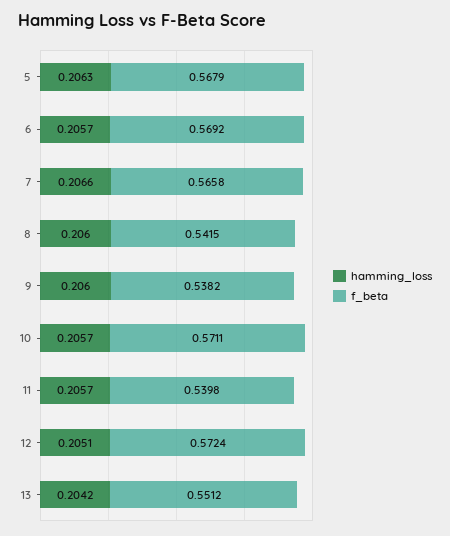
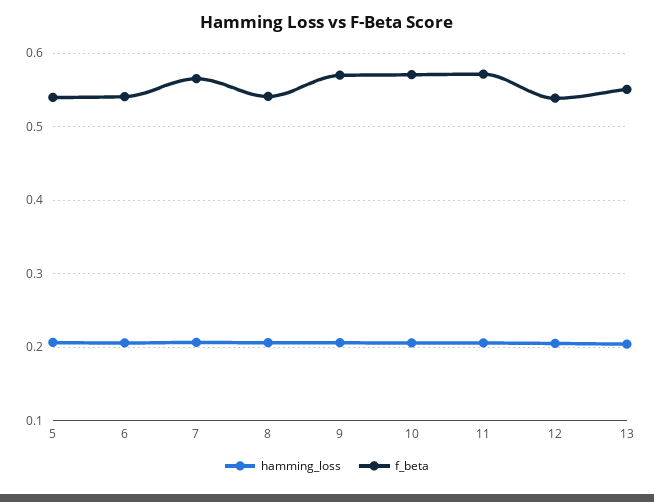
f_beta, 5: 0.5679 -> 0.54
f_beta, 6: 0.5692 -> 0.54
f_beta, 9: 0.5382 -> 0.57
f_beta, 11: 0.5398 -> 0.57
f_beta, 12: 0.5724 -> 0.54

